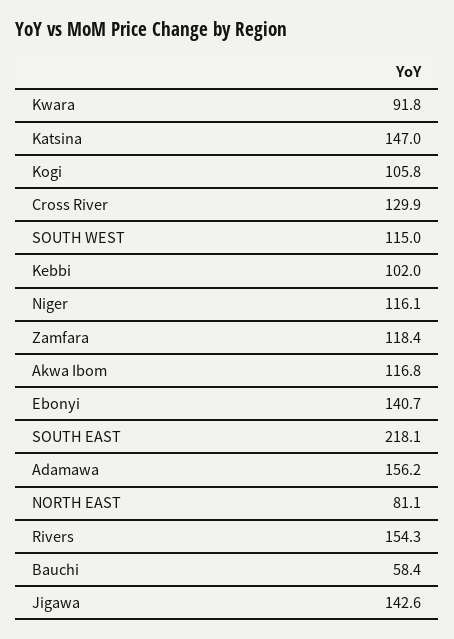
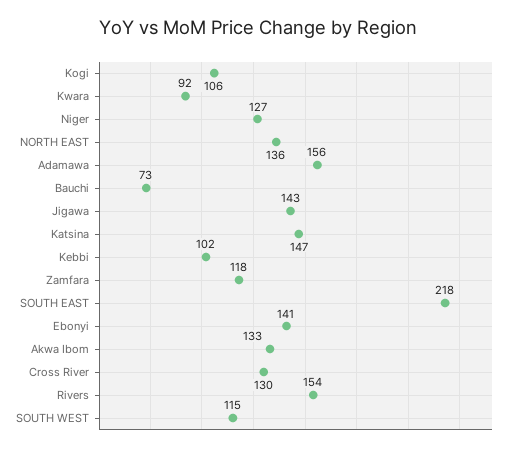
Niger: 116.1 -> 127
Akwa Ibom: 116.8 -> 133
NORTH EAST: 81.1 -> 136
Bauchi: 58.4 -> 73

